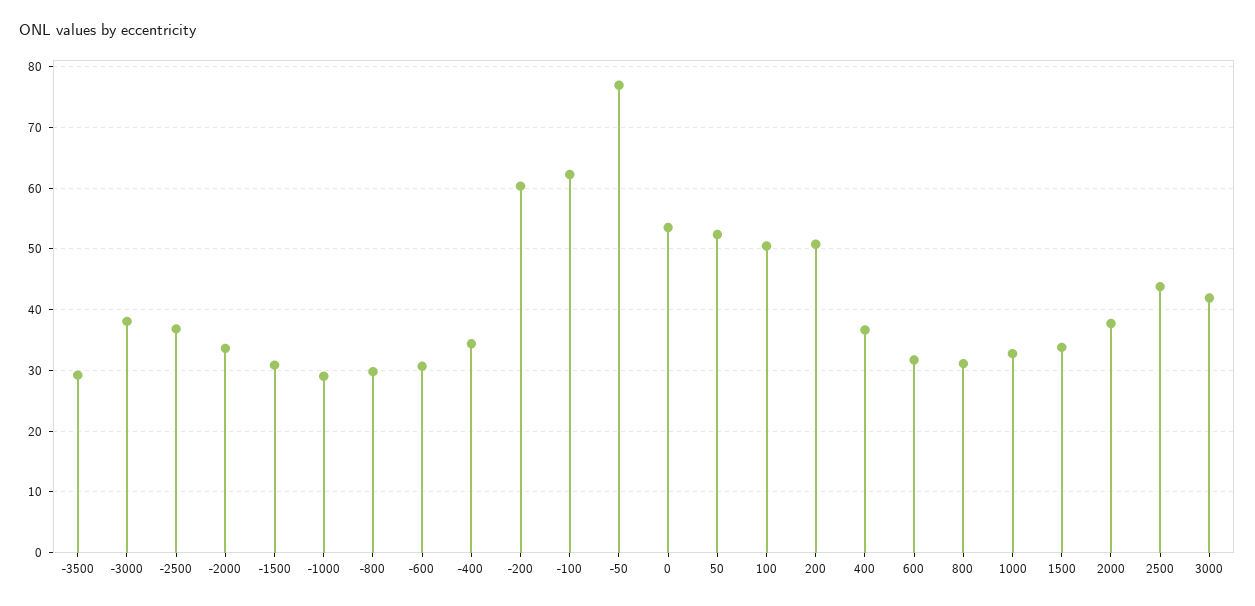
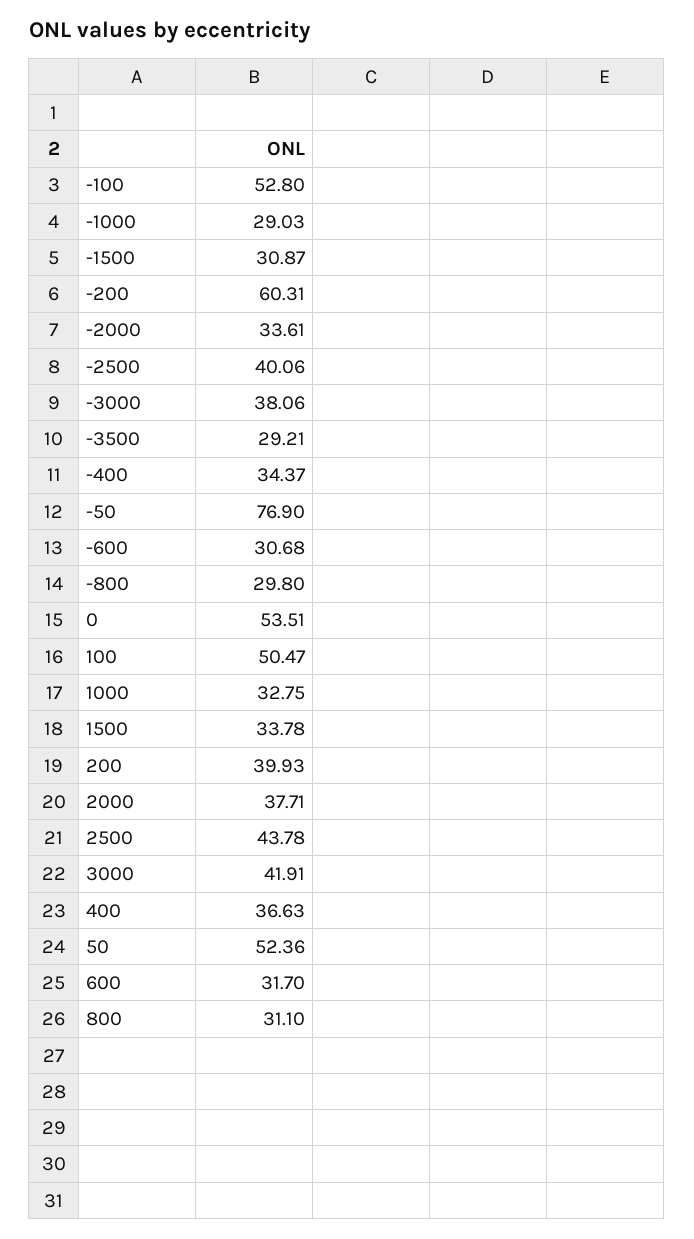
-2500: 37 -> 40.06
-100: 62 -> 52.8
200: 51 -> 39.93

